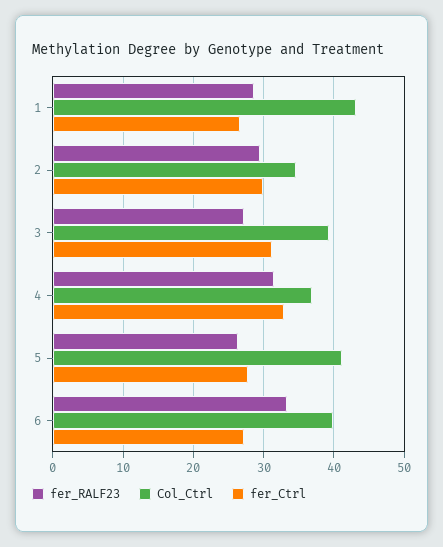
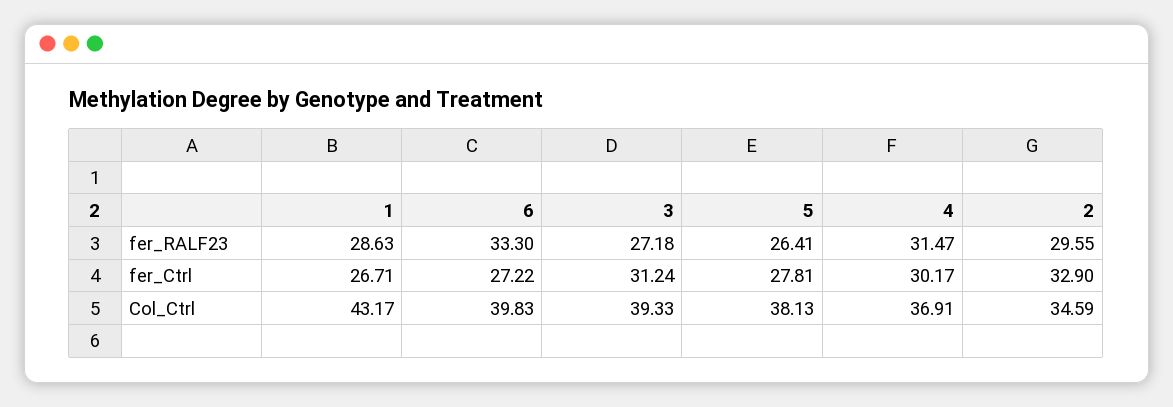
fer_Ctrl, 2: 30 -> 32.9
fer_Ctrl, 4: 33 -> 30.17
Col_Ctrl, 5: 41 -> 38.13

